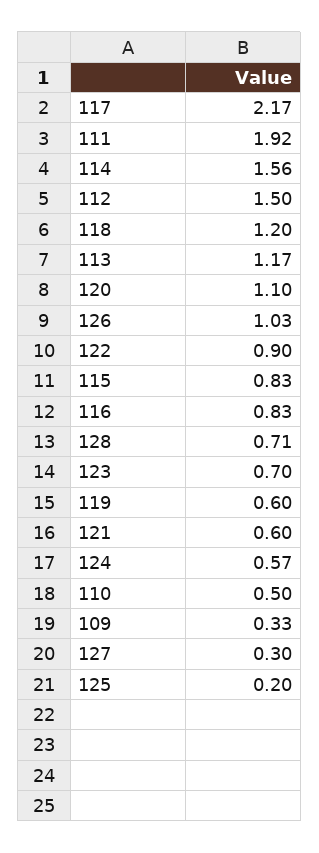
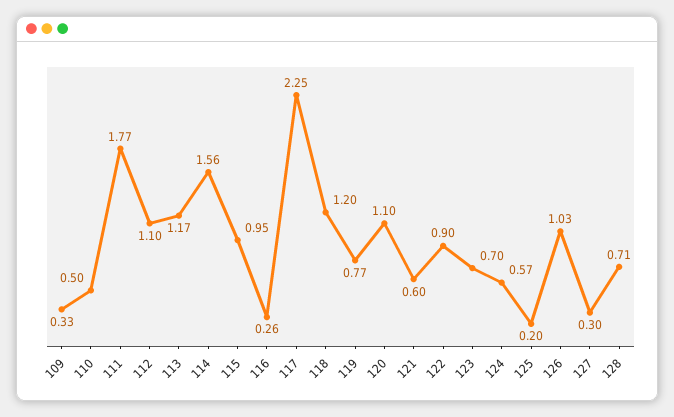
117: 2.17 -> 2.25
111: 1.92 -> 1.77
112: 1.5 -> 1.1
115: 0.83 -> 0.95
116: 0.83 -> 0.26
119: 0.6 -> 0.77

